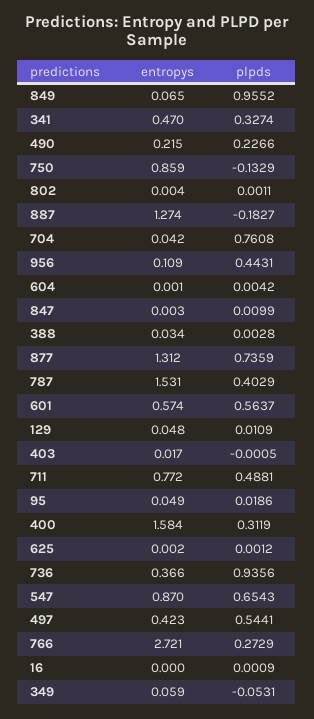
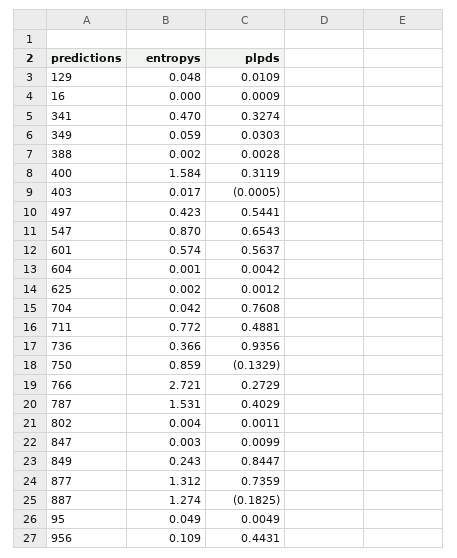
entropys, 849: 0.065 -> 0.243
plpds, 849: 0.9552 -> 0.8447
entropys, 490: 0.215 -> none
plpds, 490: 0.2266 -> none
plpds, 887: -0.1827 -> -0.1825
entropys, 388: 0.034 -> 0.002
plpds, 95: 0.0186 -> 0.0049
plpds, 349: -0.0531 -> 0.0303

